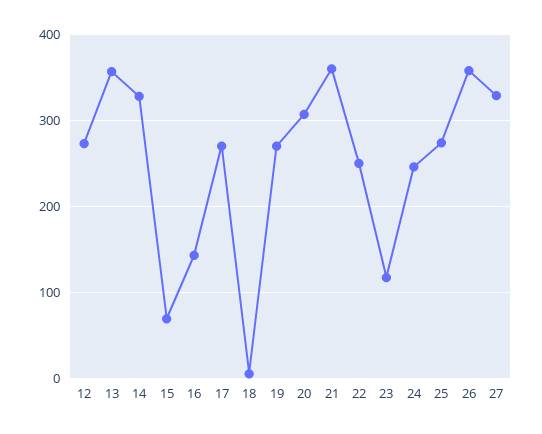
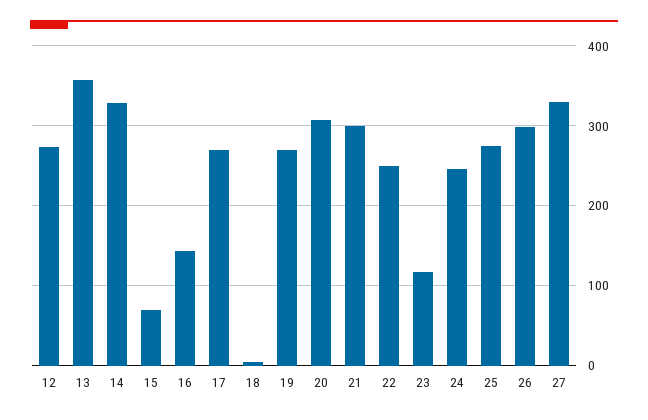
21: 360 -> 300
26: 360 -> 300

